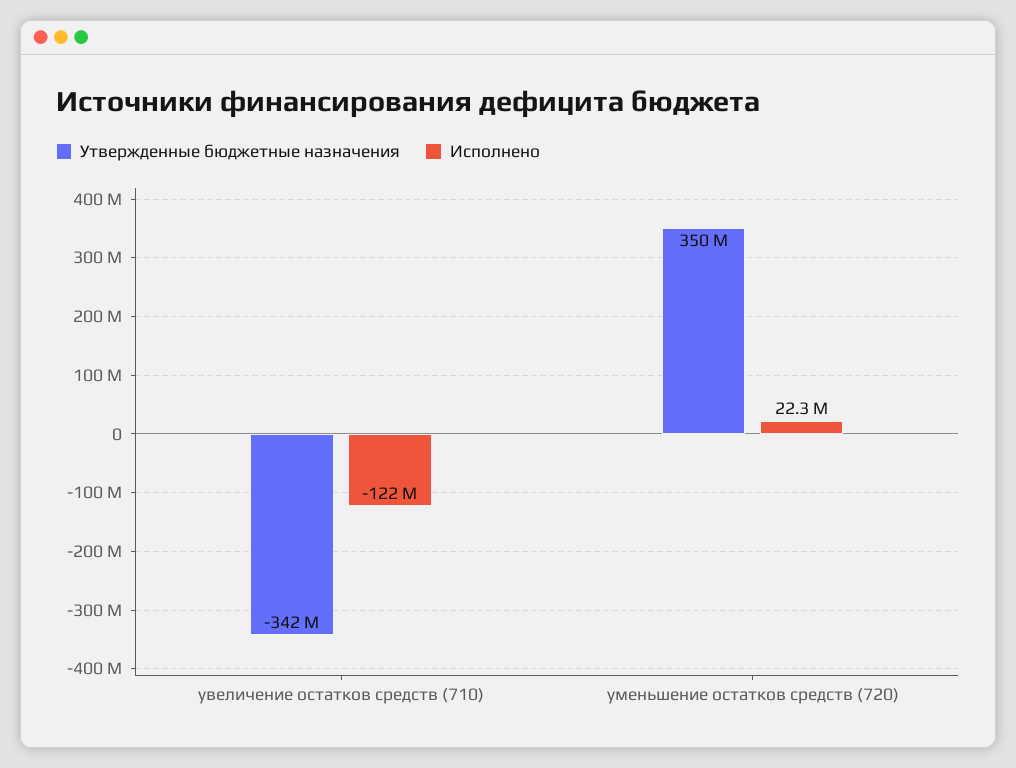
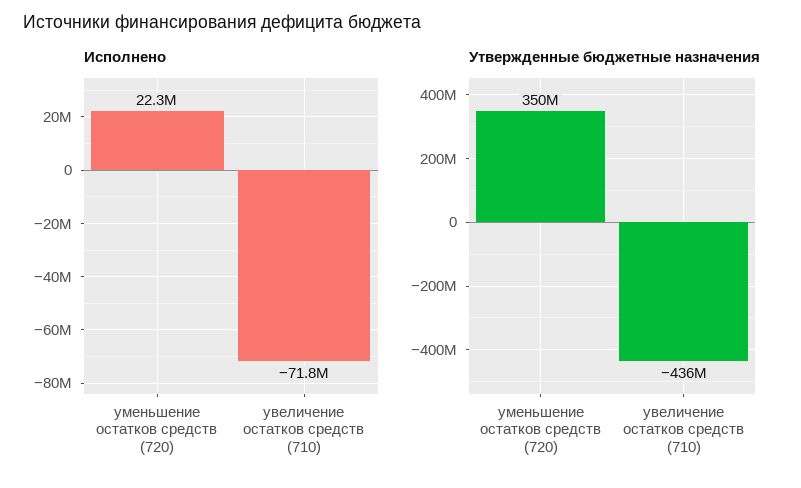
Утвержденные бюджетные назначения, увеличение остатков средств (710): -342000000 -> -436000000
Исполнено, увеличение остатков средств (710): -122000000 -> -71800000

